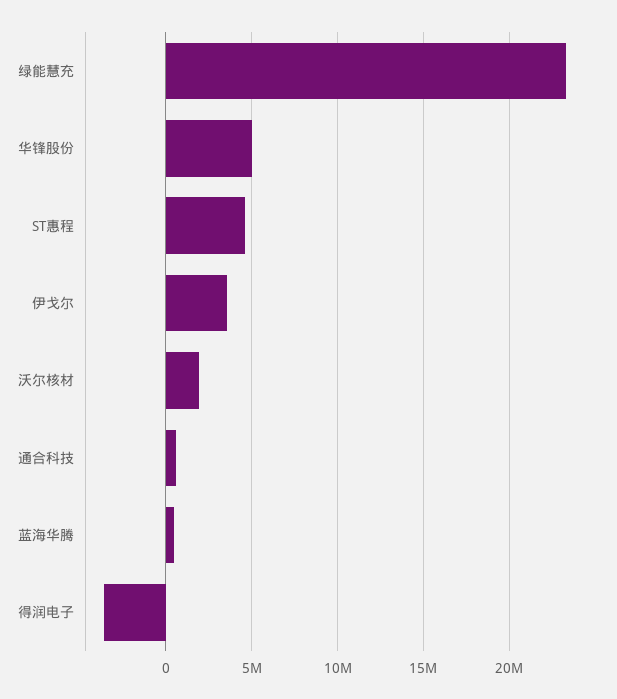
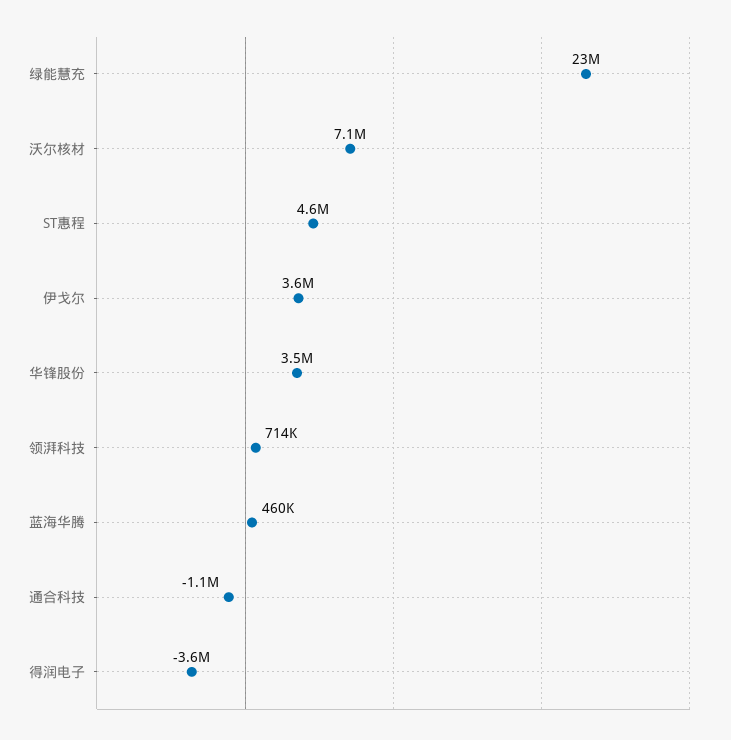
华锋股份: 5000000 -> 3500000
沃尔核材: 2000000 -> 7100000
通合科技: 500000 -> -1100000
领湃科技: none -> 714000

